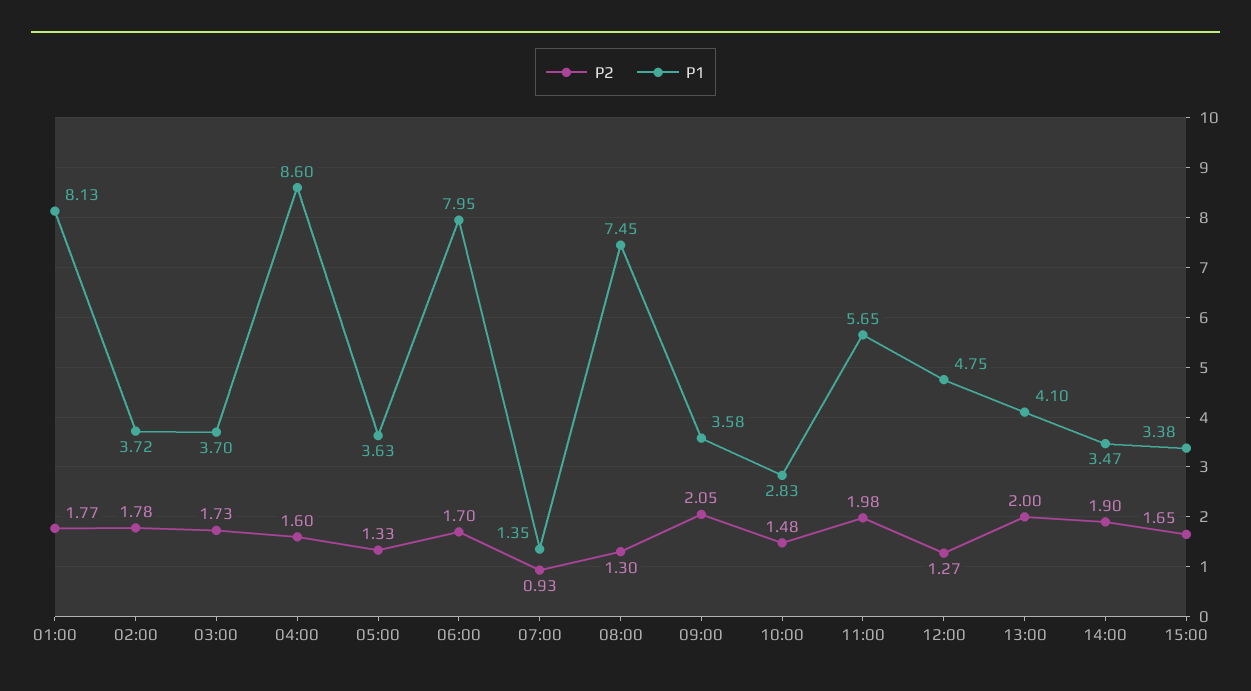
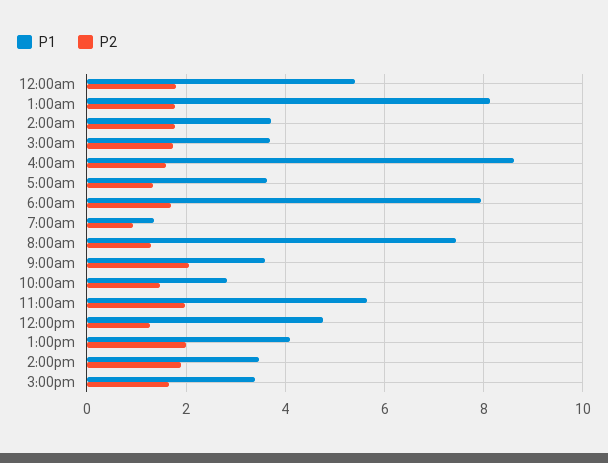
P1, 12:00am: none -> 5.4
P2, 12:00am: none -> 1.8

